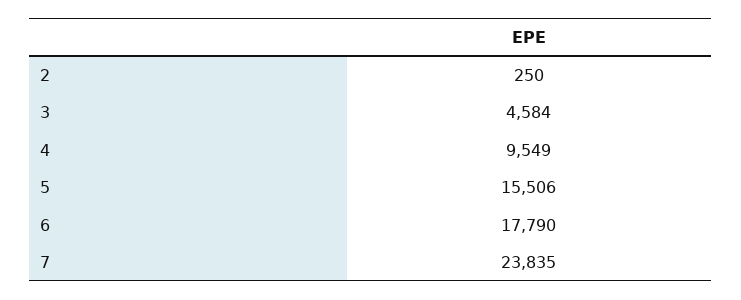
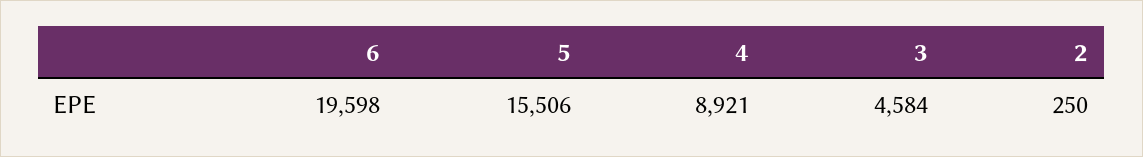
4: 9549 -> 8921
6: 17790 -> 19598
7: 23835 -> none

